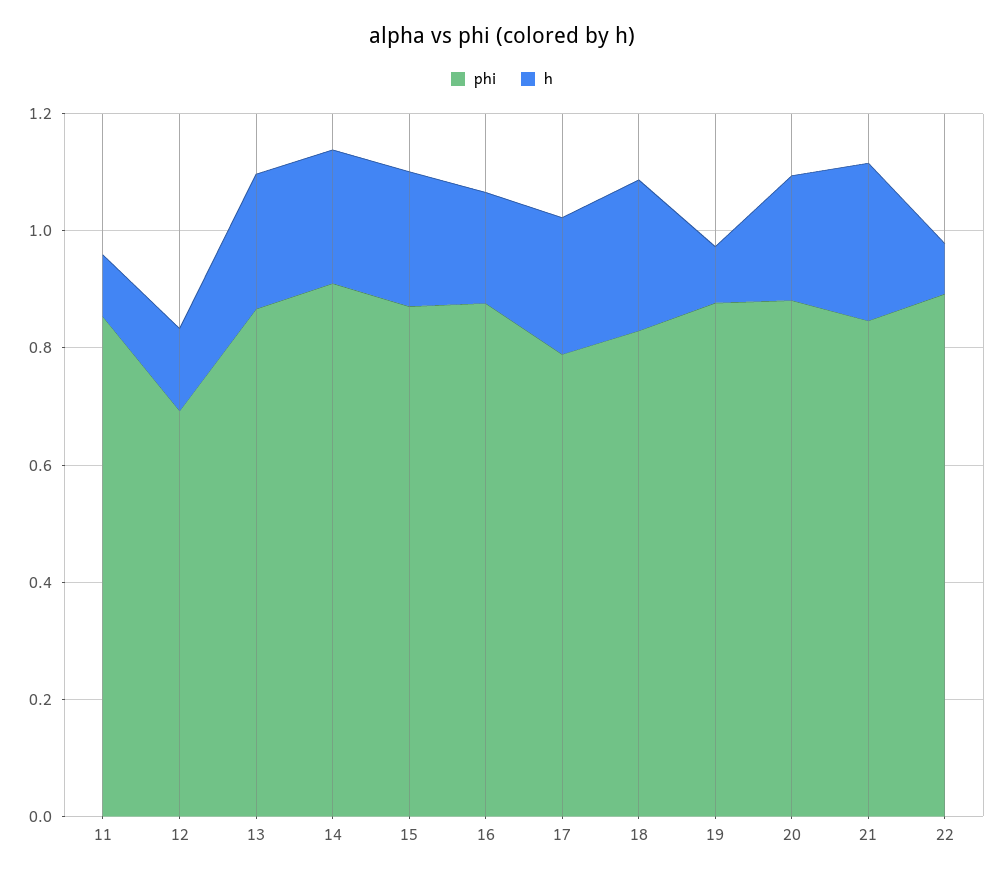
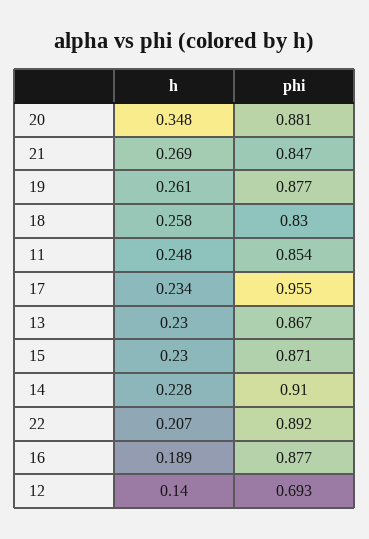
h, 11: 0.1 -> 0.248
phi, 17: 0.8 -> 0.955
h, 19: 0.1 -> 0.261
h, 20: 0.2 -> 0.348
h, 22: 0.1 -> 0.207

